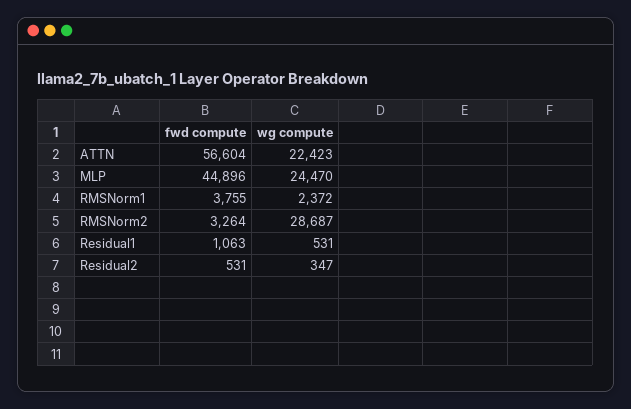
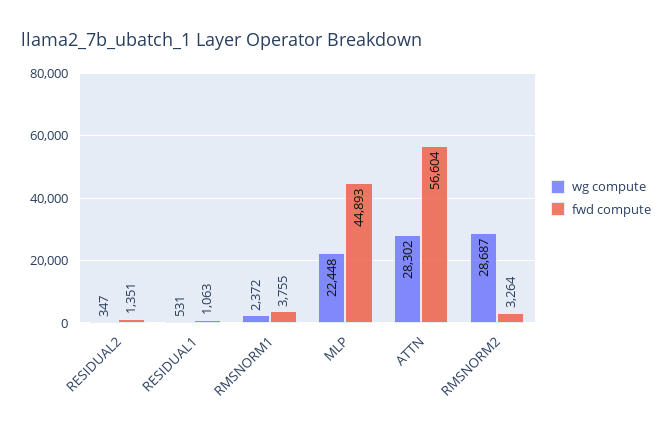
wg compute, ATTN: 22423 -> 28302
fwd compute, MLP: 44896 -> 44893
wg compute, MLP: 24470 -> 22448
fwd compute, Residual2: 531 -> 1351

